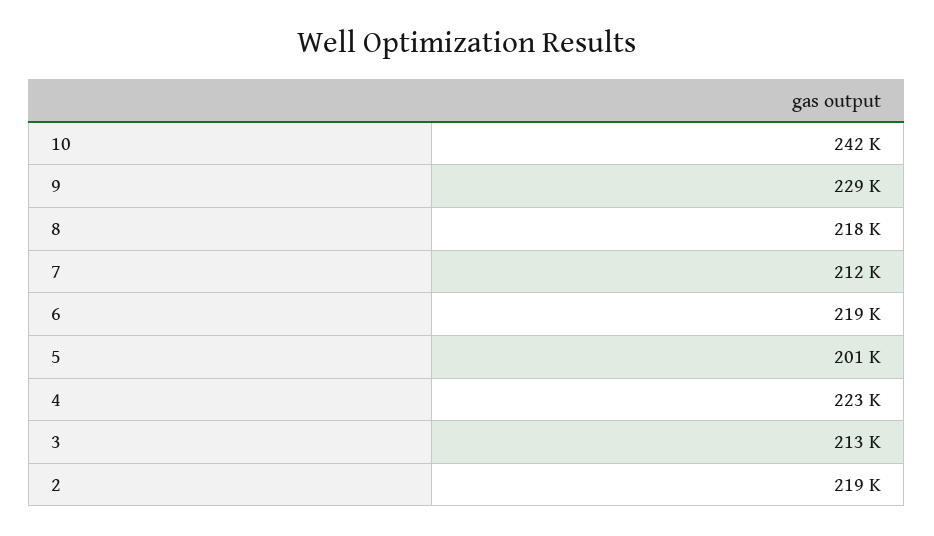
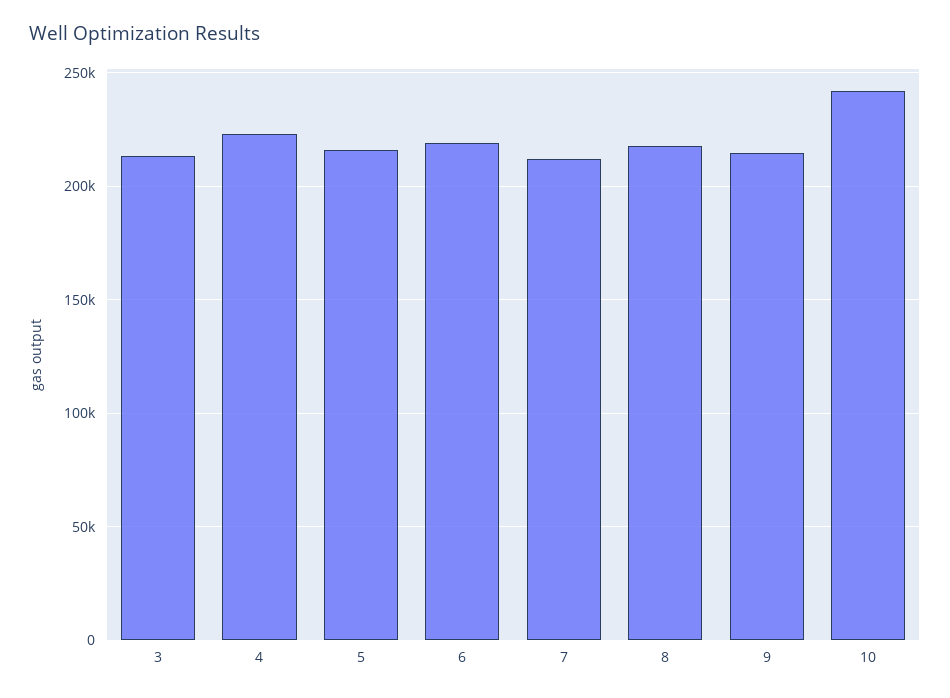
9: 229000 -> 215000
5: 201000 -> 215000
2: 219000 -> none

